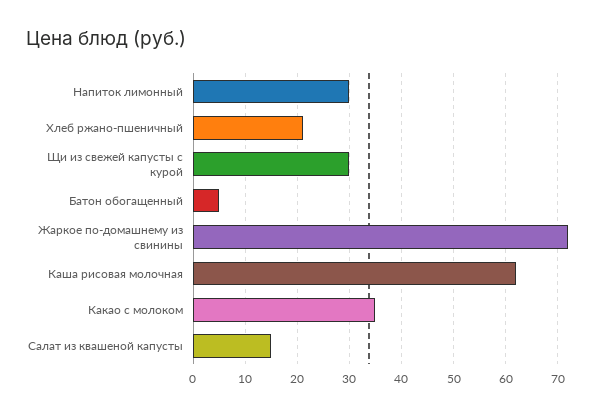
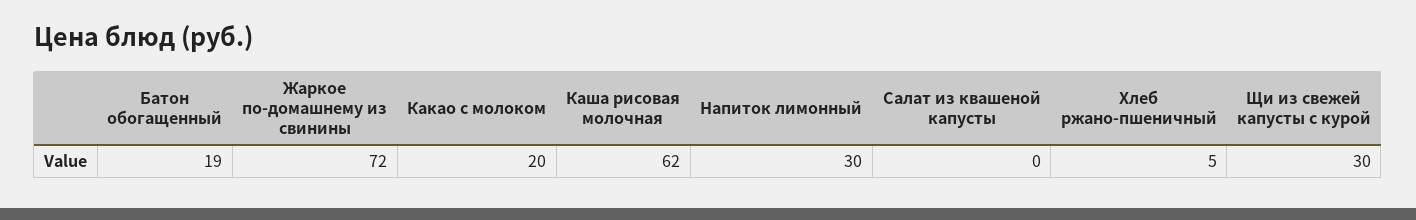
Хлеб ржано-пшеничный: 20 -> 5
Батон обогащенный: 5 -> 19
Какао с молоком: 35 -> 20
Салат из квашеной капусты: 15 -> 0

